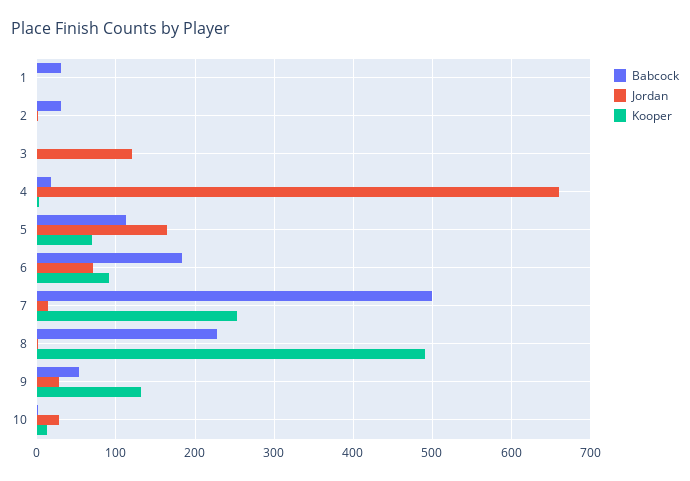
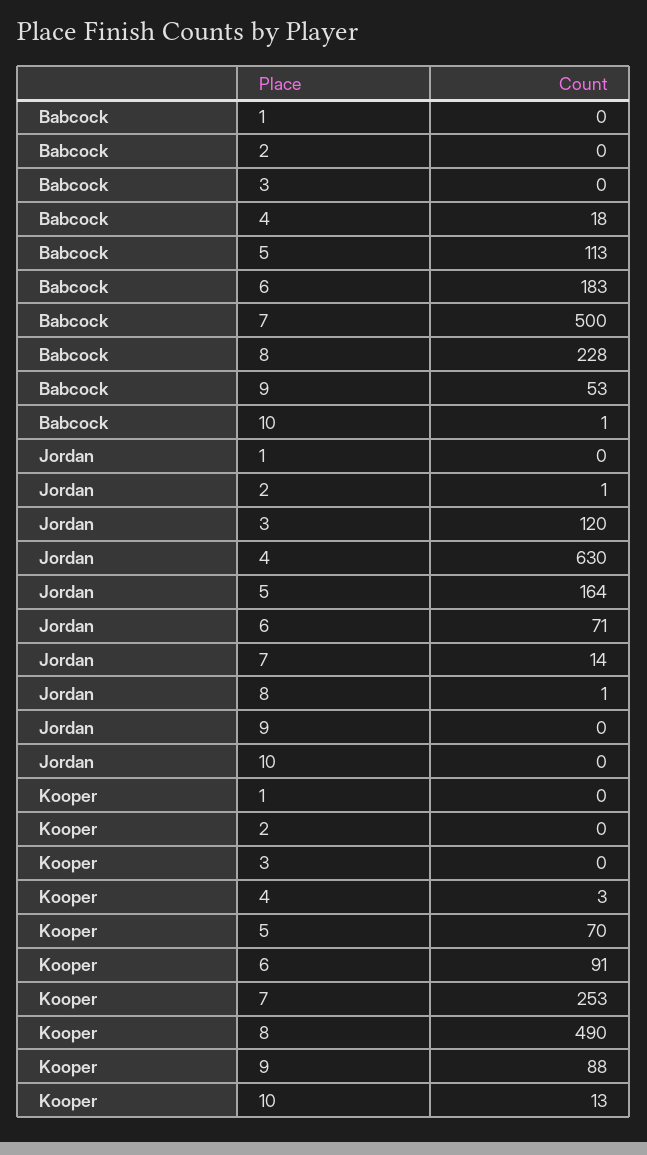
Babcock, 1: 30 -> 0
Babcock, 2: 30 -> 0
Jordan, 4: 660 -> 630
Jordan, 9: 30 -> 0
Kooper, 9: 130 -> 88
Jordan, 10: 30 -> 0

